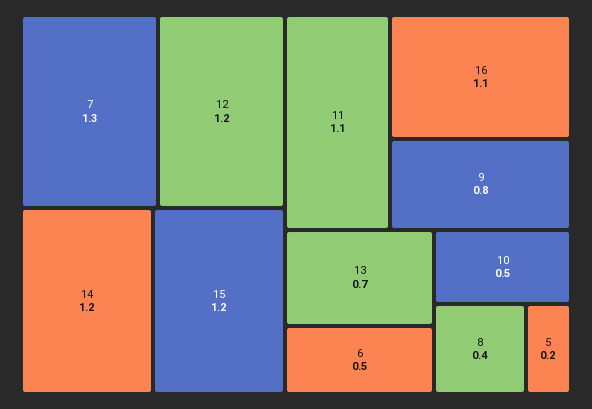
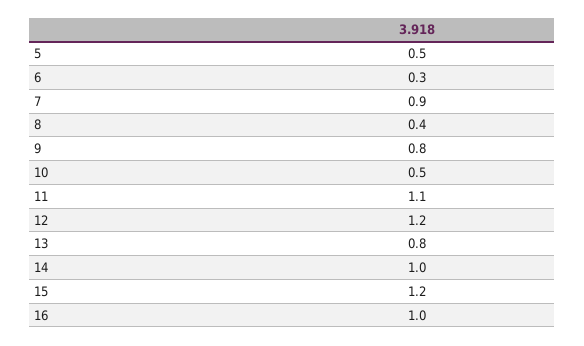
7: 1.3 -> 0.9
14: 1.2 -> 1
16: 1.1 -> 1
13: 0.7 -> 0.8
6: 0.5 -> 0.3
5: 0.2 -> 0.5

